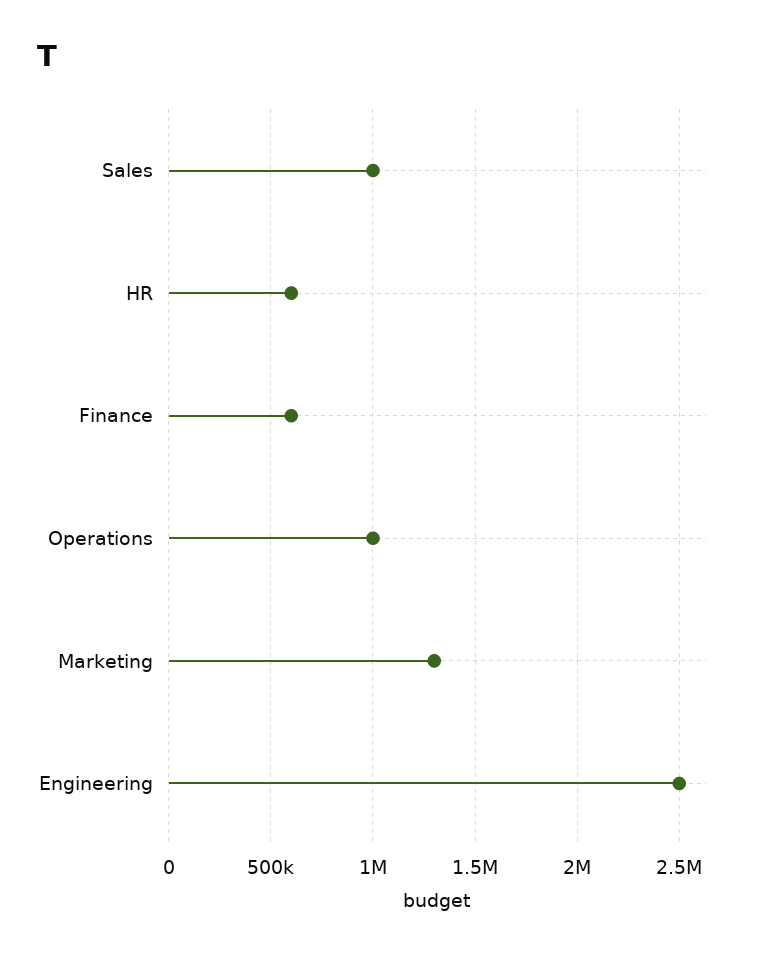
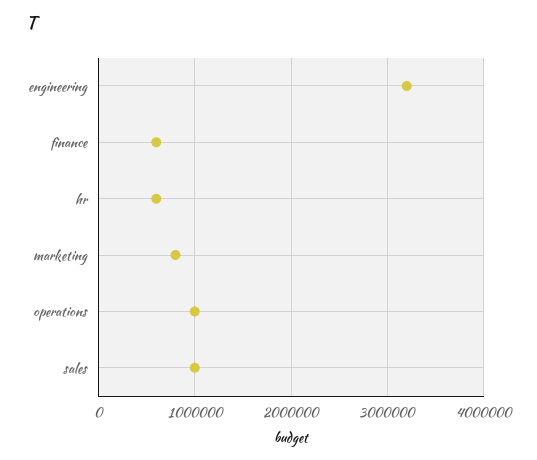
Marketing: 1300000 -> 800000
Engineering: 2500000 -> 3200000

